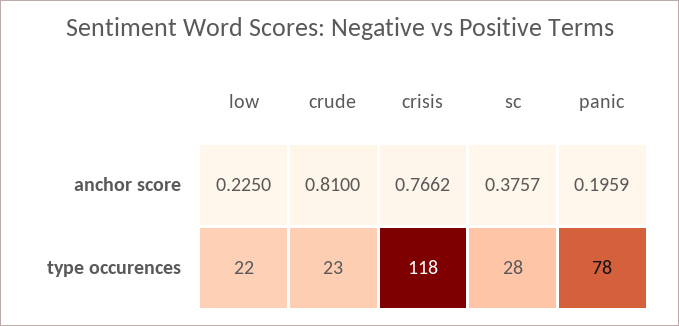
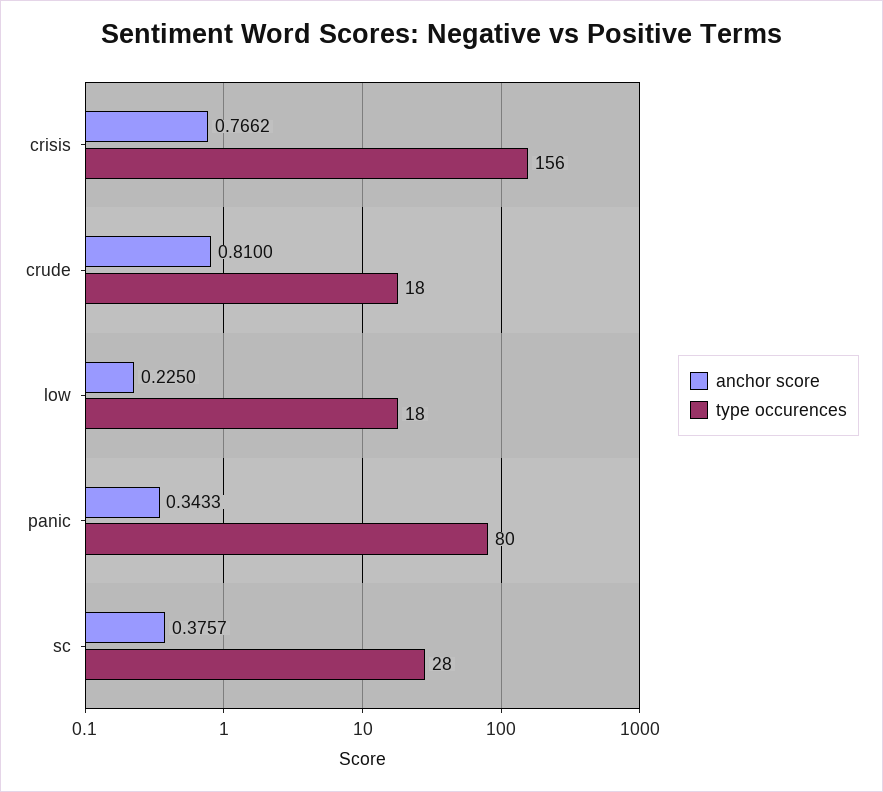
anchor score, panic: 0.1959 -> 0.3433
type occurences, low: 22 -> 18
type occurences, crude: 23 -> 18
type occurences, crisis: 118 -> 156
type occurences, panic: 78 -> 80

